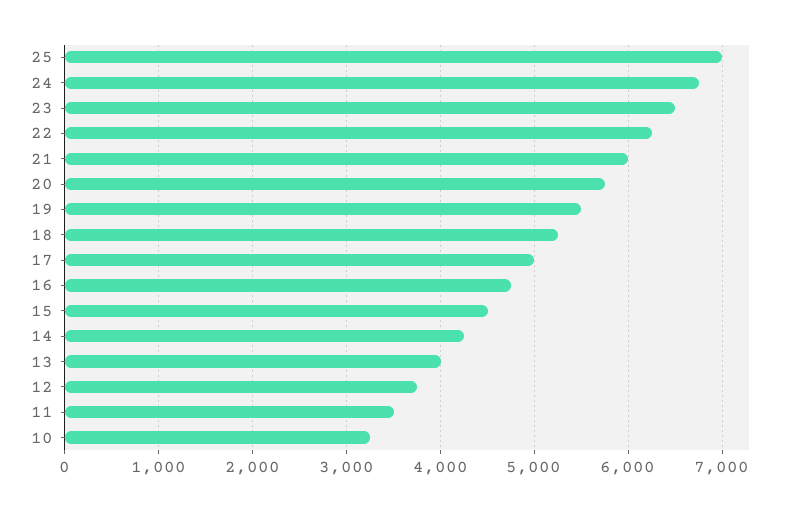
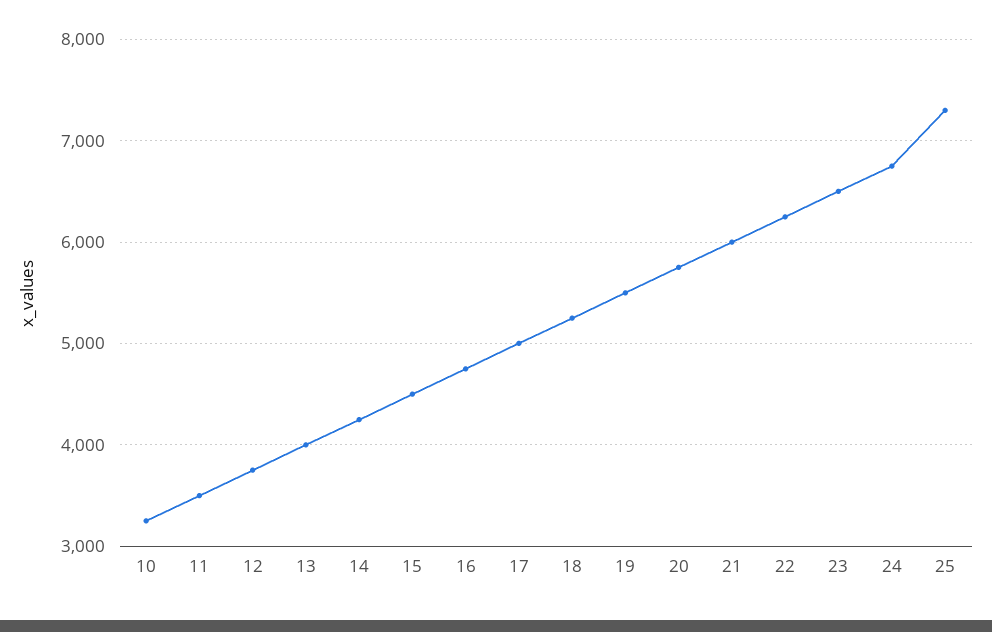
25: 7000 -> 7300

